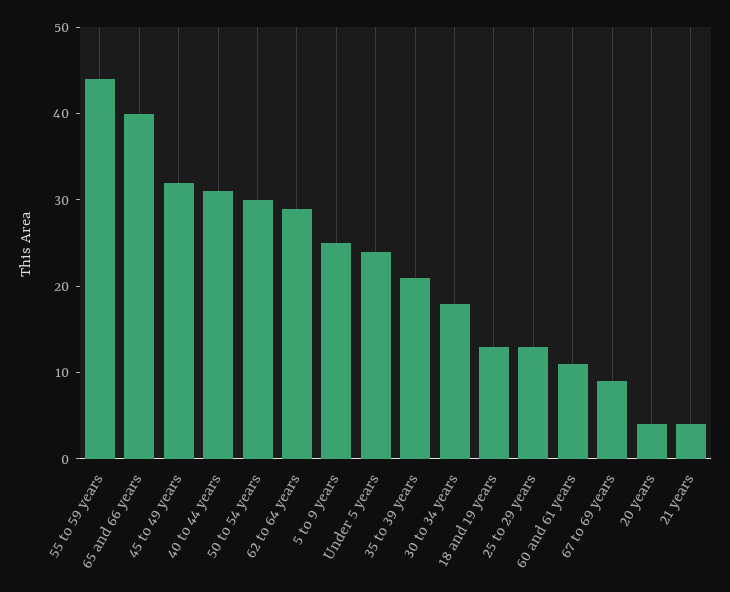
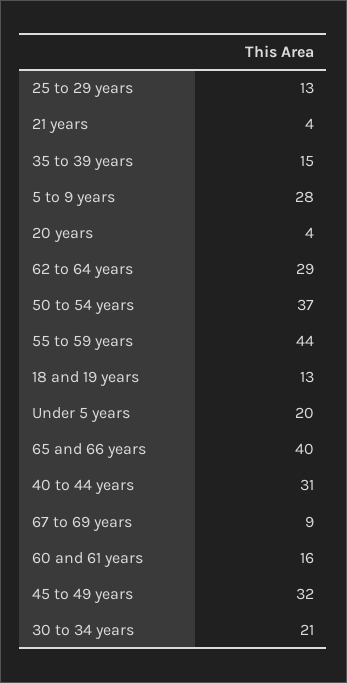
50 to 54 years: 30 -> 37
5 to 9 years: 25 -> 28
Under 5 years: 24 -> 20
35 to 39 years: 21 -> 15
30 to 34 years: 18 -> 21
60 and 61 years: 11 -> 16

